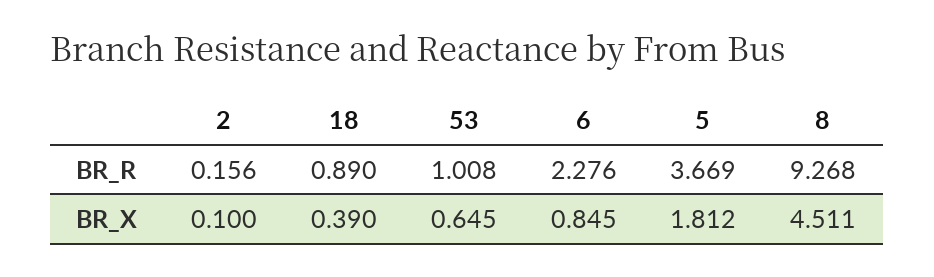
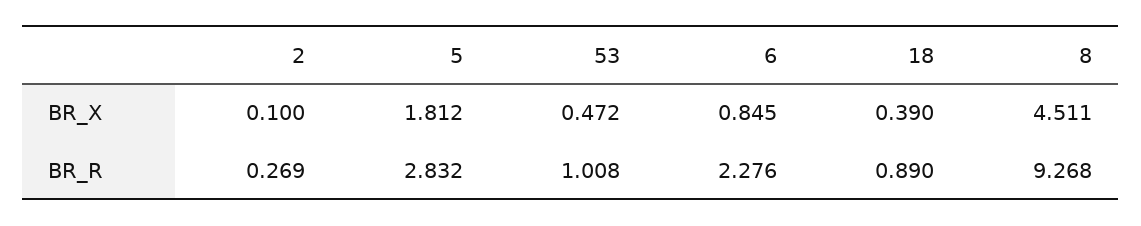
2, BR_R: 0.156 -> 0.269
5, BR_R: 3.669 -> 2.832
53, BR_X: 0.645 -> 0.472

